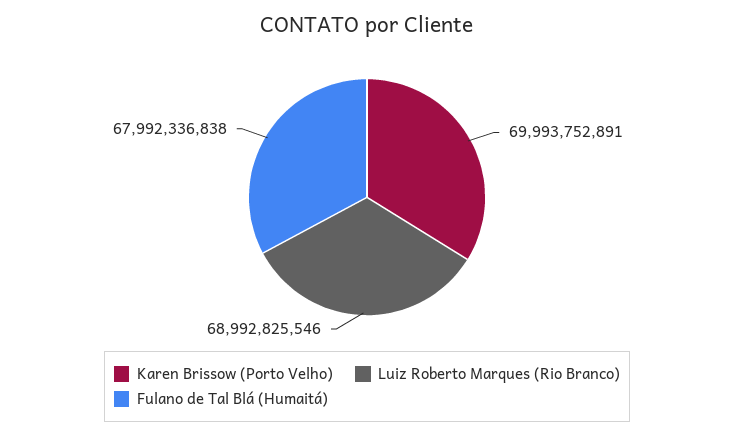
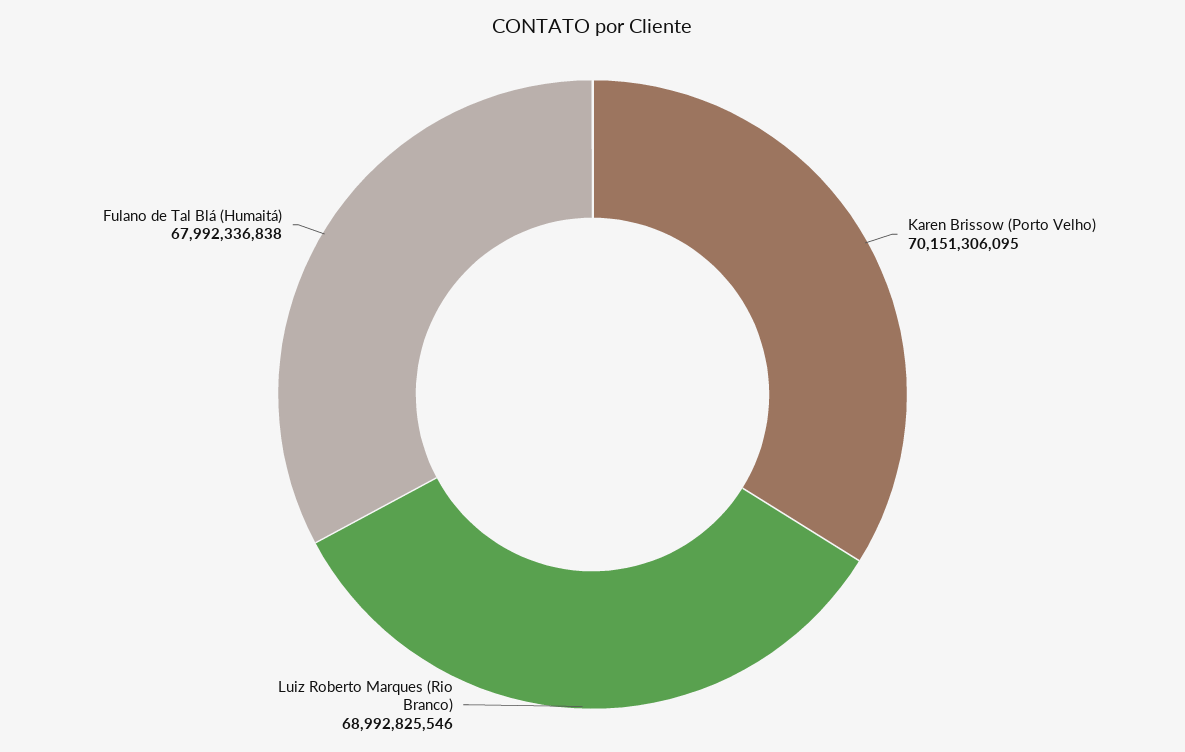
Karen Brissow (Porto Velho): 69993752891 -> 70151306095

